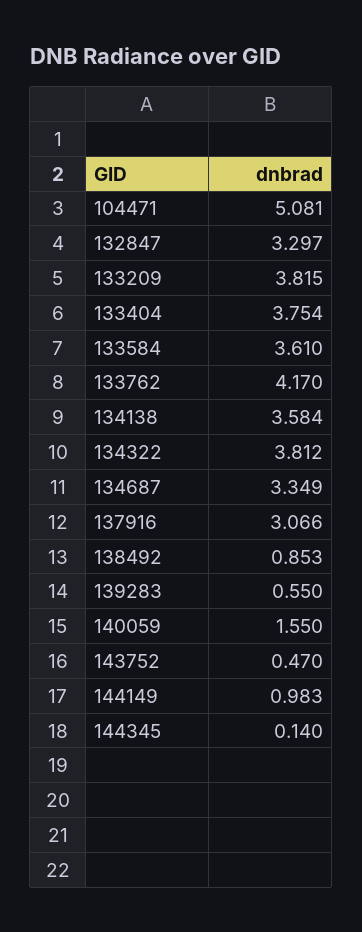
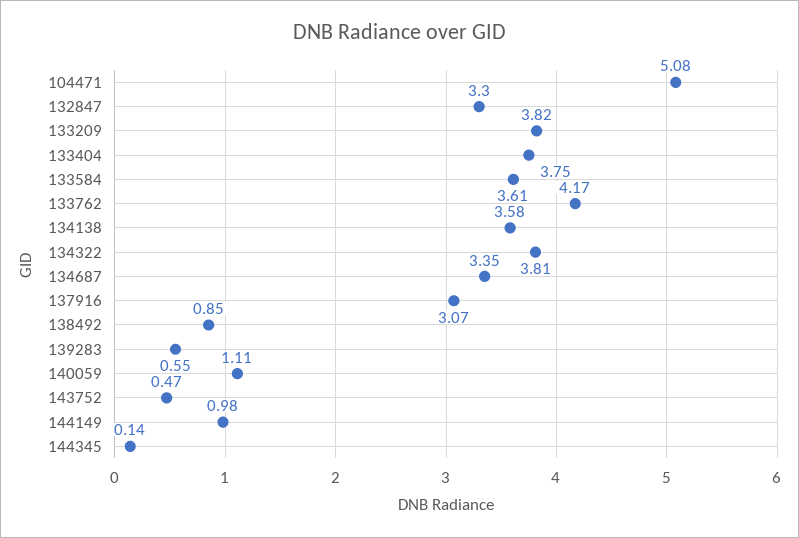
140059: 1.55 -> 1.11

